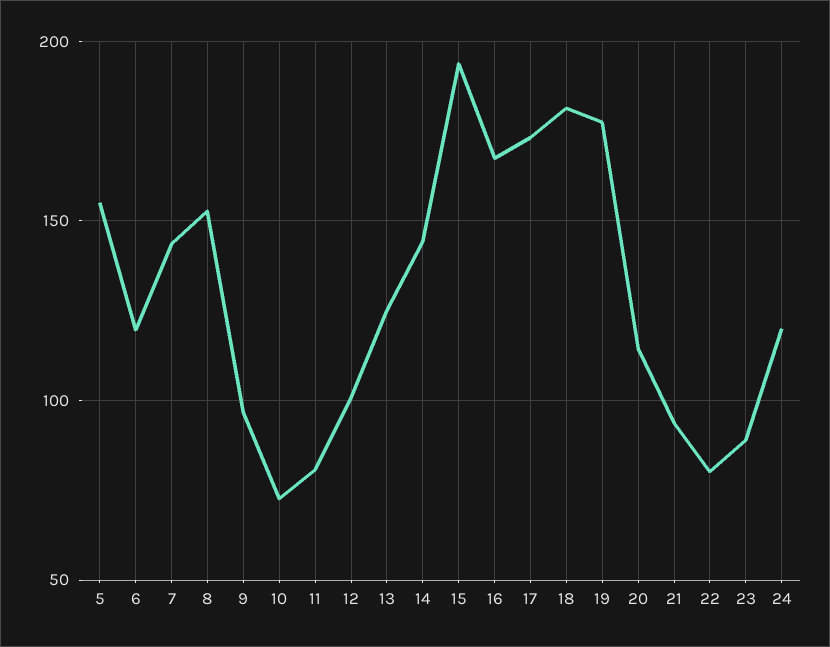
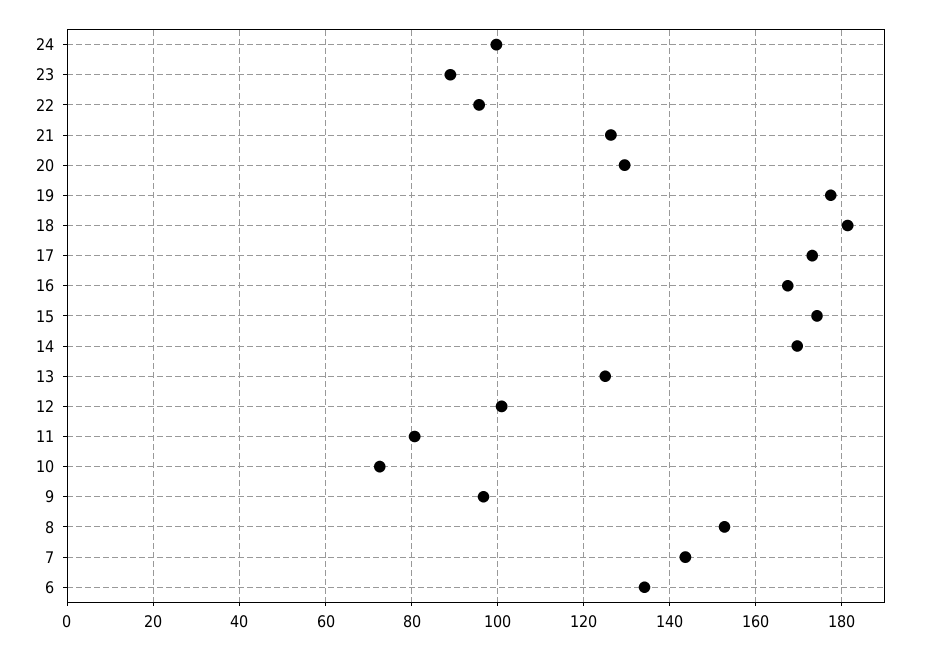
5: 155 -> none
6: 120 -> 134
14: 145 -> 170
15: 195 -> 174
20: 115 -> 130
21: 95 -> 126
22: 80 -> 96
24: 120 -> 100

